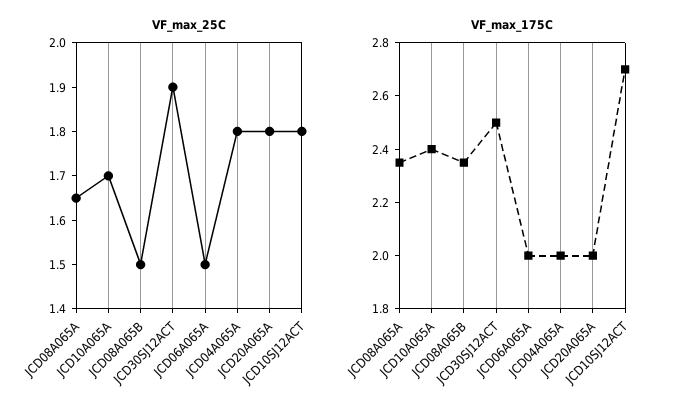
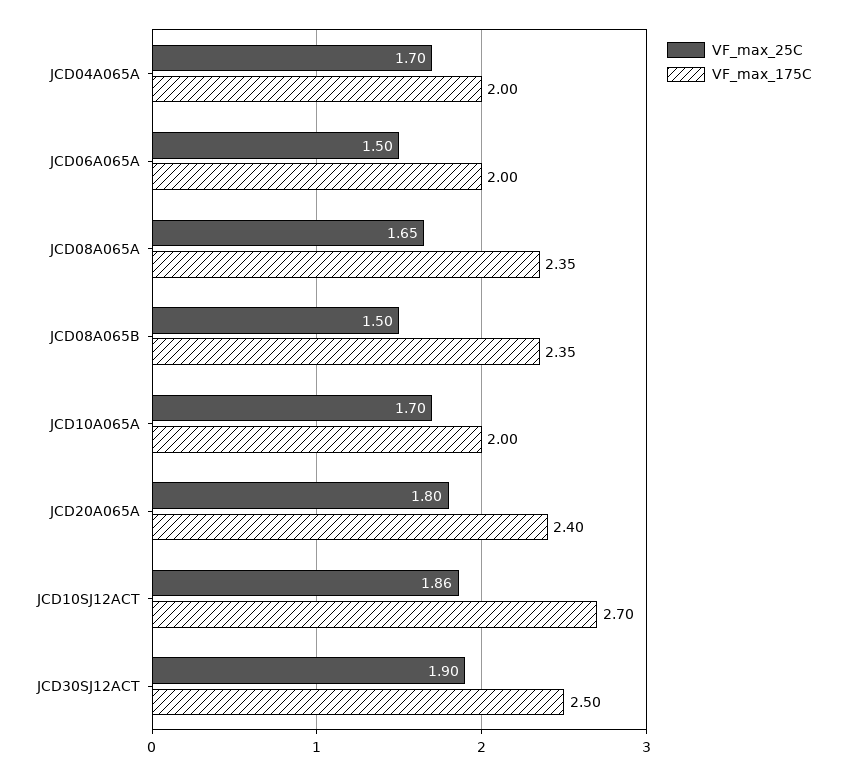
VF_max_25C, JCD04A065A: 1.8 -> 1.7
VF_max_25C, JCD10SJ12ACT: 1.8 -> 1.86
VF_max_175C, JCD10A065A: 2.4 -> 2
VF_max_175C, JCD20A065A: 2 -> 2.4

